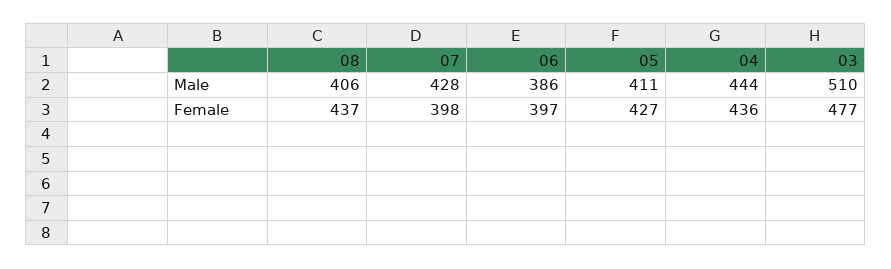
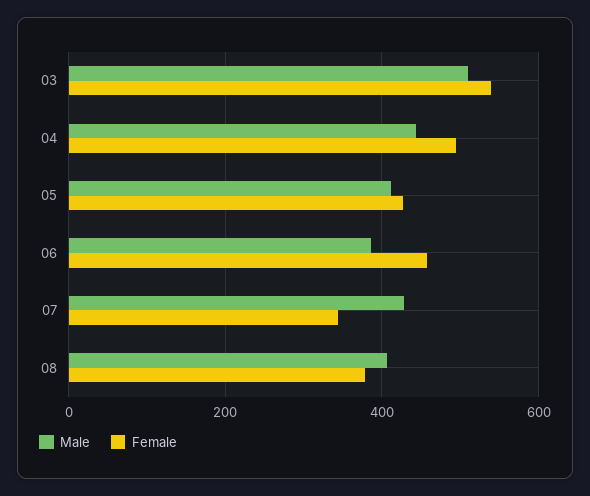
Female, 08: 437 -> 380
Female, 07: 398 -> 340
Female, 06: 397 -> 460
Female, 04: 436 -> 500
Female, 03: 477 -> 540

